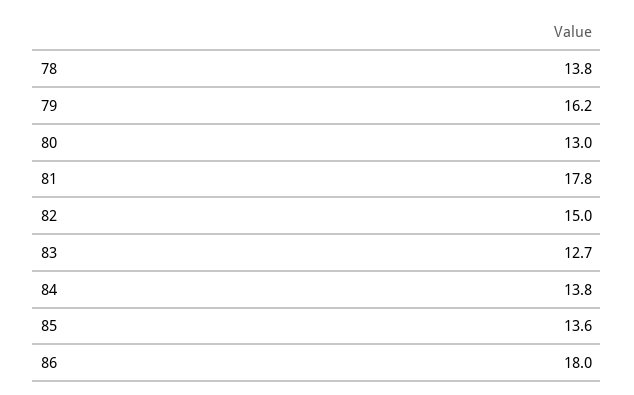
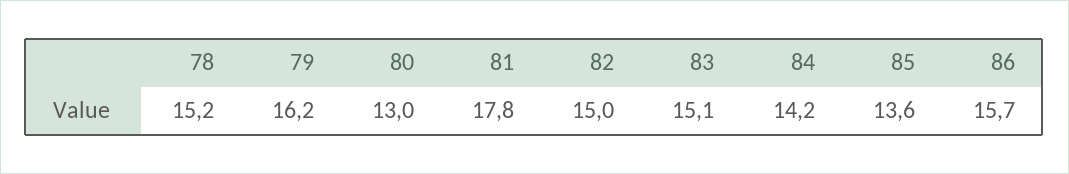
78: 13.8 -> 15.2
83: 12.7 -> 15.1
84: 13.8 -> 14.2
86: 18 -> 15.7

